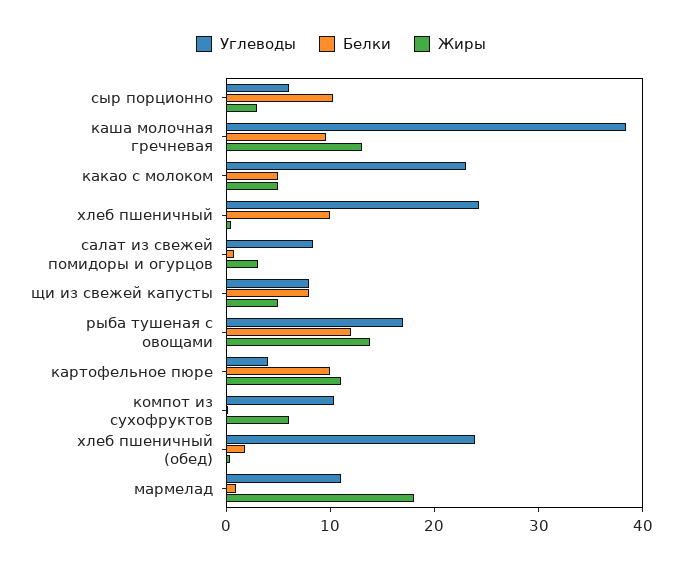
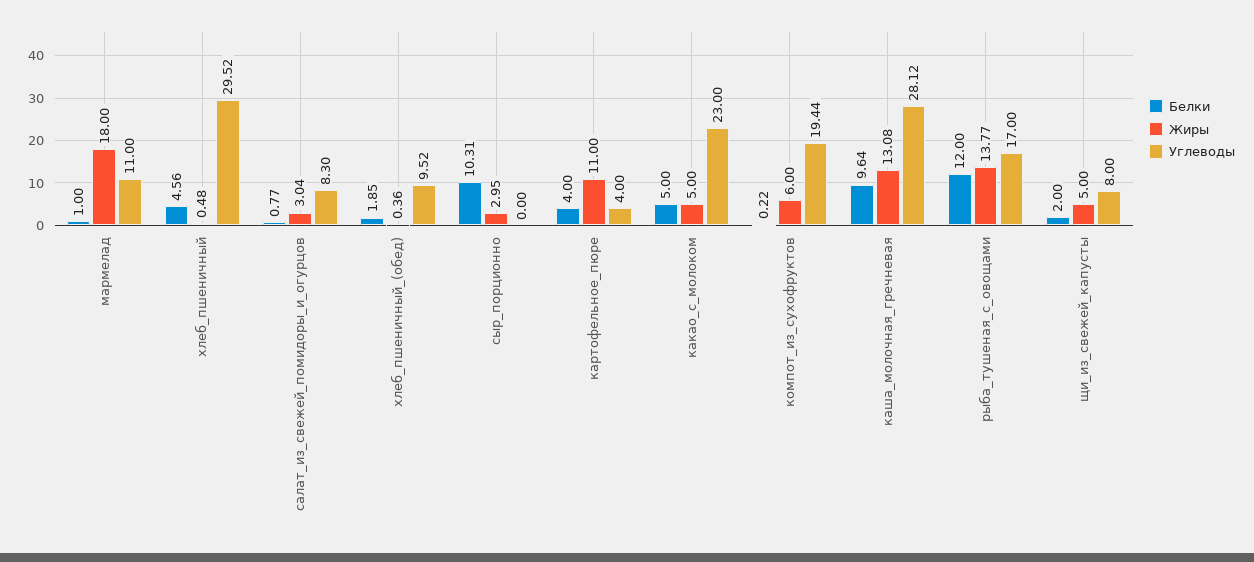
Углеводы, сыр порционно: 6 -> 0
Углеводы, каша молочная гречневая: 38 -> 28.12
Углеводы, хлеб пшеничный: 24 -> 29.52
Белки, хлеб пшеничный: 10 -> 4.56
Белки, щи из свежей капусты: 8 -> 2
Белки, картофельное пюре: 10 -> 4
Углеводы, компот из сухофруктов: 10 -> 19.44
Углеводы, хлеб пшеничный (обед): 24 -> 9.52

